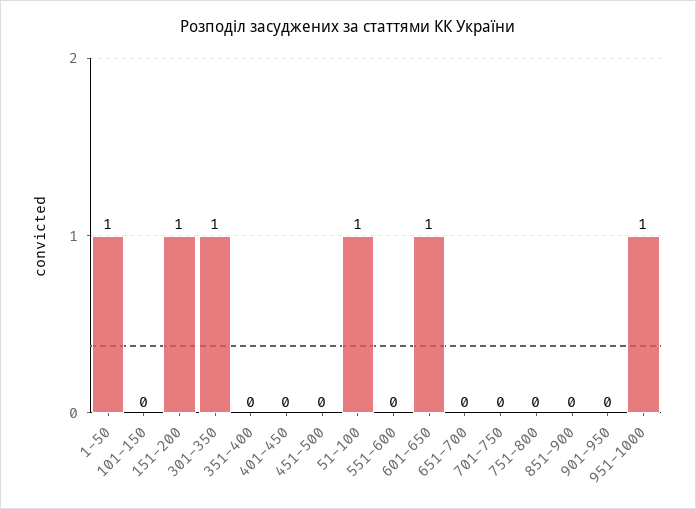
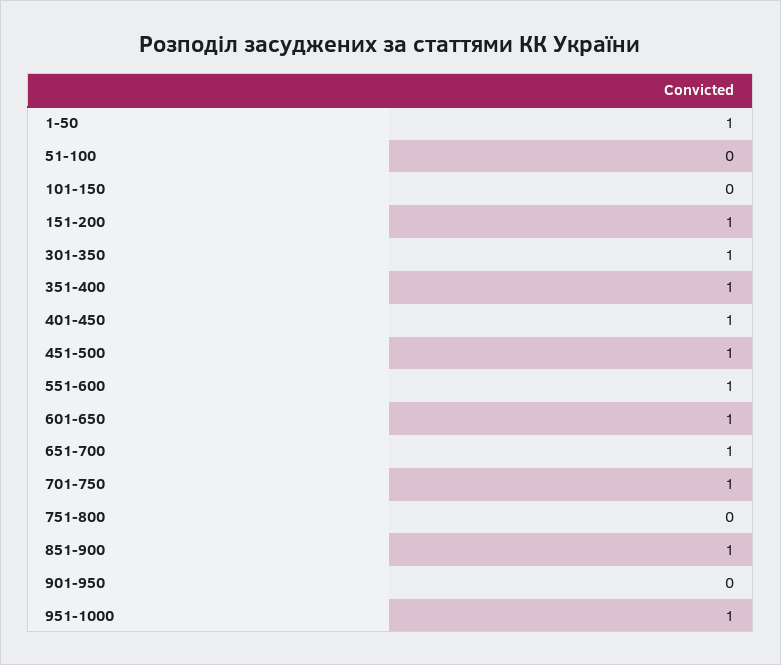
351-400: 0 -> 1
401-450: 0 -> 1
451-500: 0 -> 1
51-100: 1 -> 0
551-600: 0 -> 1
651-700: 0 -> 1
701-750: 0 -> 1
851-900: 0 -> 1

